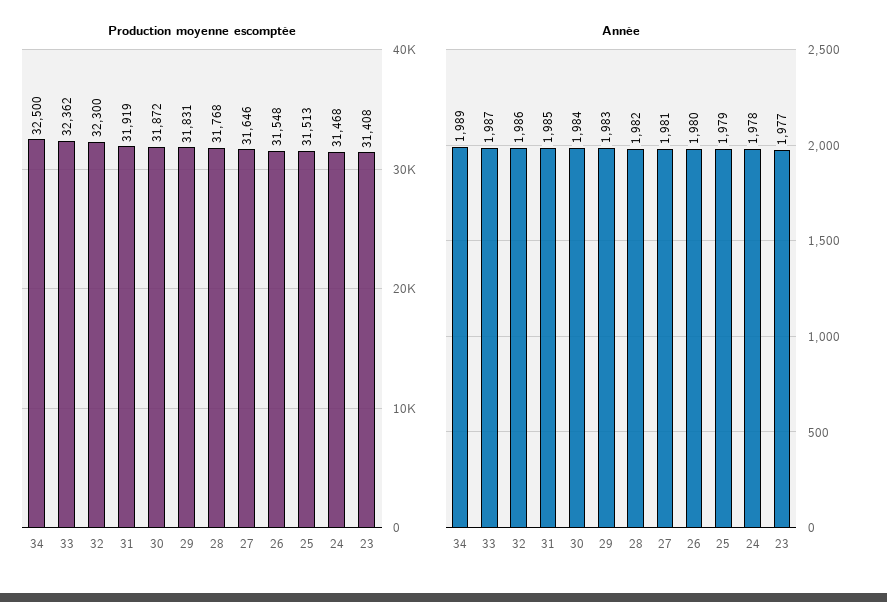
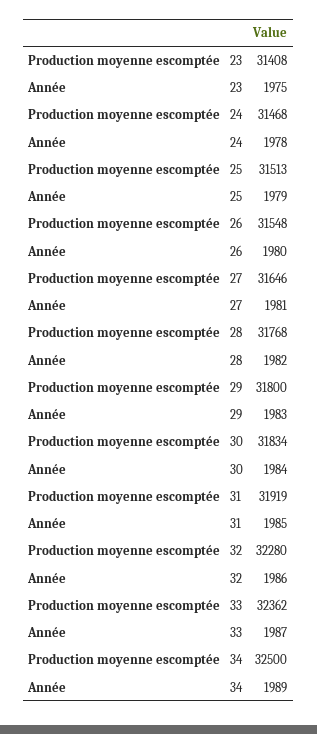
Production moyenne escomptée, 32: 32300 -> 32280
Production moyenne escomptée, 30: 31872 -> 31834
Production moyenne escomptée, 29: 31831 -> 31800
Année, 23: 1977 -> 1975

